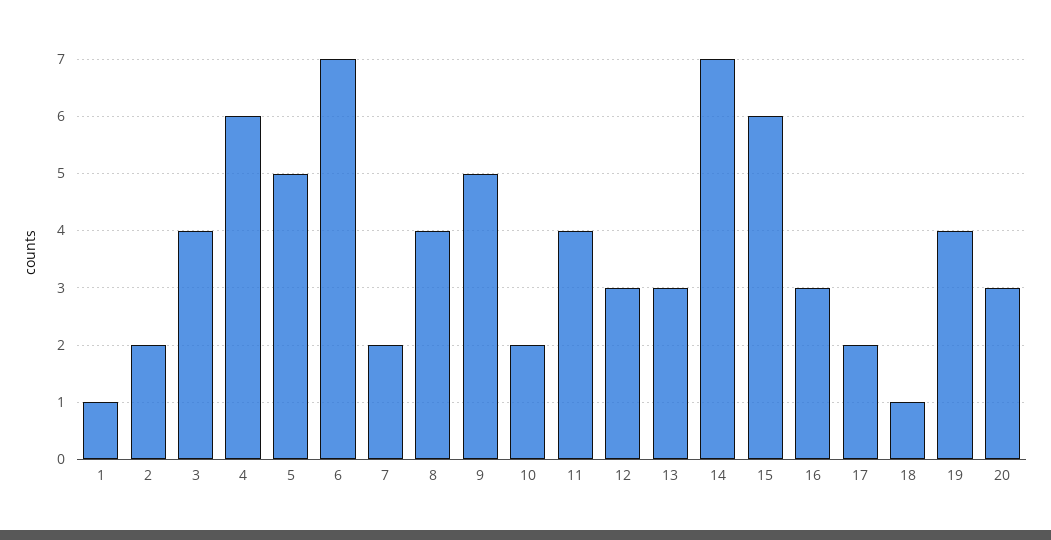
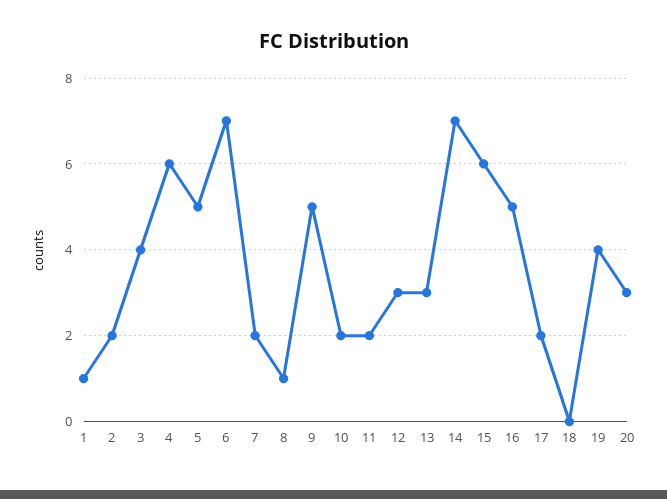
8: 4 -> 1
11: 4 -> 2
16: 3 -> 5
18: 1 -> 0

